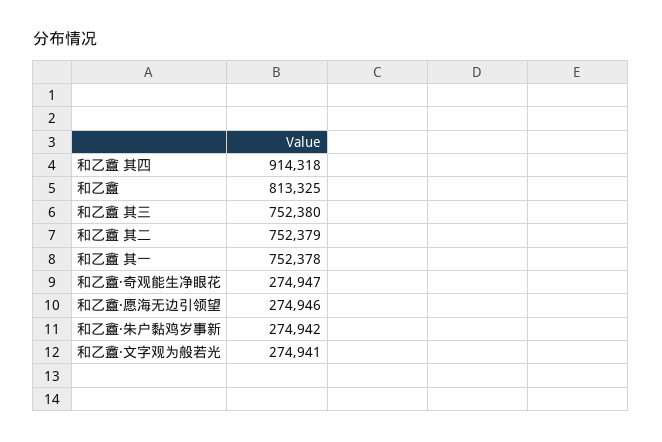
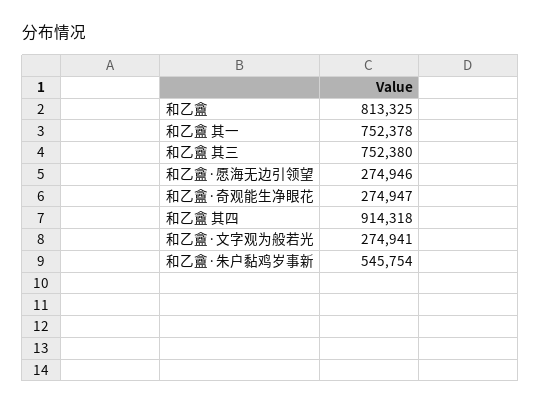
和乙盦 其二: 752379 -> none
和乙盦·朱户黏鸡岁事新: 274942 -> 545754

